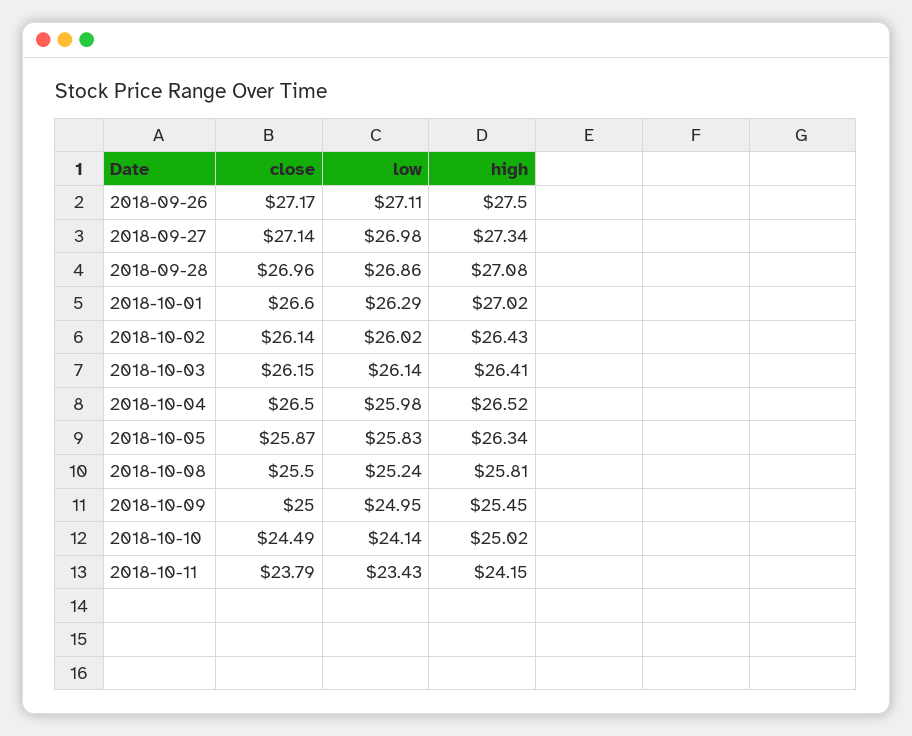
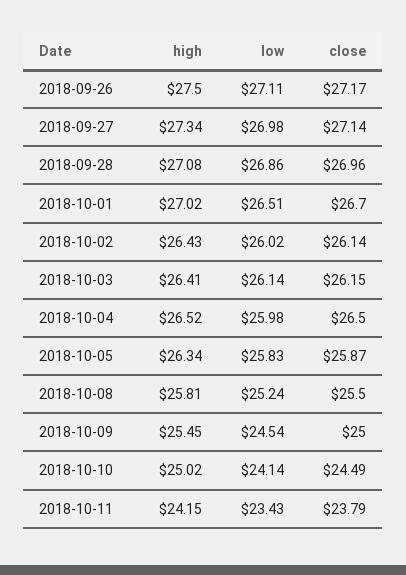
close, 2018-10-01: 26.6 -> 26.7
low, 2018-10-01: 26.29 -> 26.51
low, 2018-10-09: 24.95 -> 24.54

